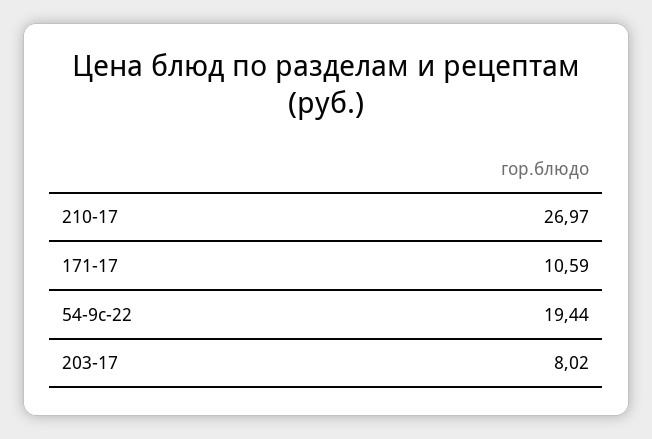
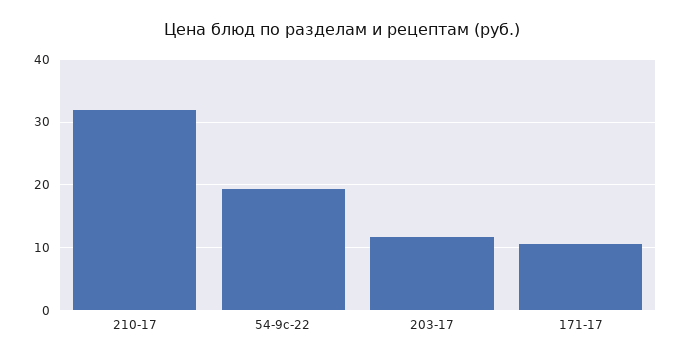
210-17: 26.97 -> 32
203-17: 8.02 -> 12

